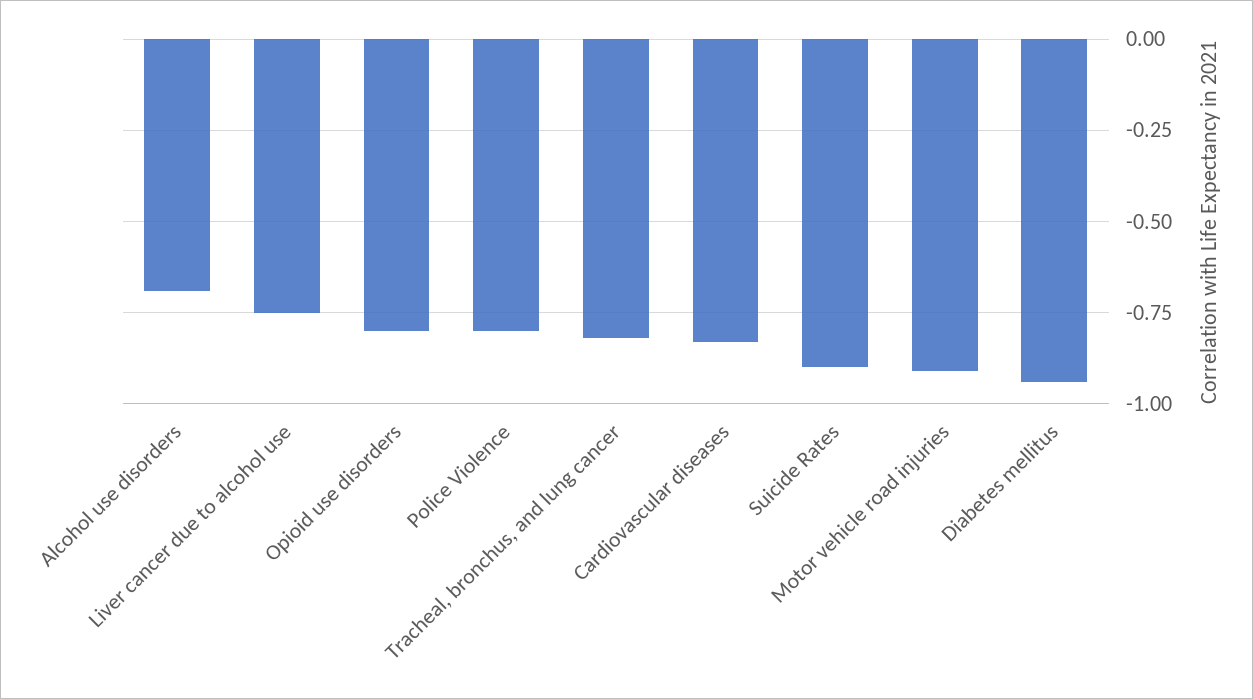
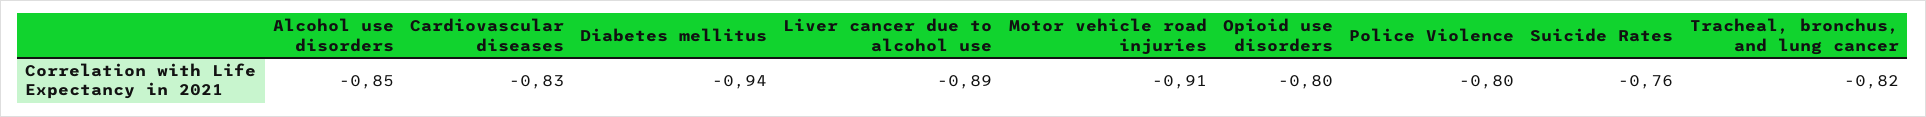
Alcohol use disorders: -0.7 -> -0.85
Liver cancer due to alcohol use: -0.75 -> -0.89
Suicide Rates: -0.9 -> -0.76

